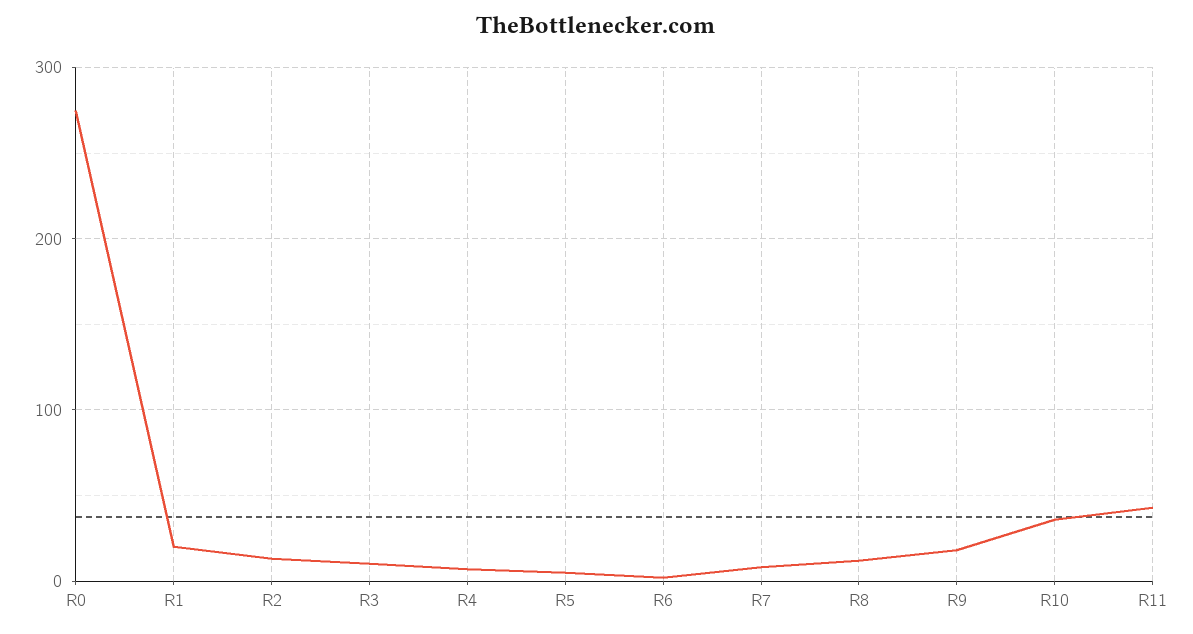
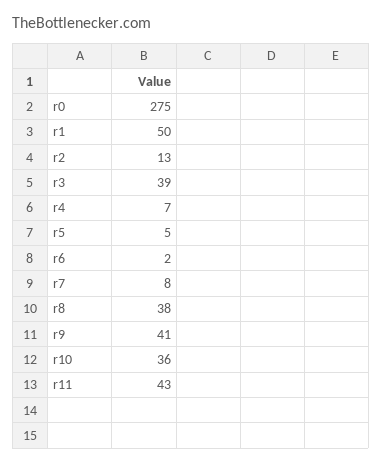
R1: 20 -> 50
R3: 10 -> 39
R8: 10 -> 38
R9: 20 -> 41

